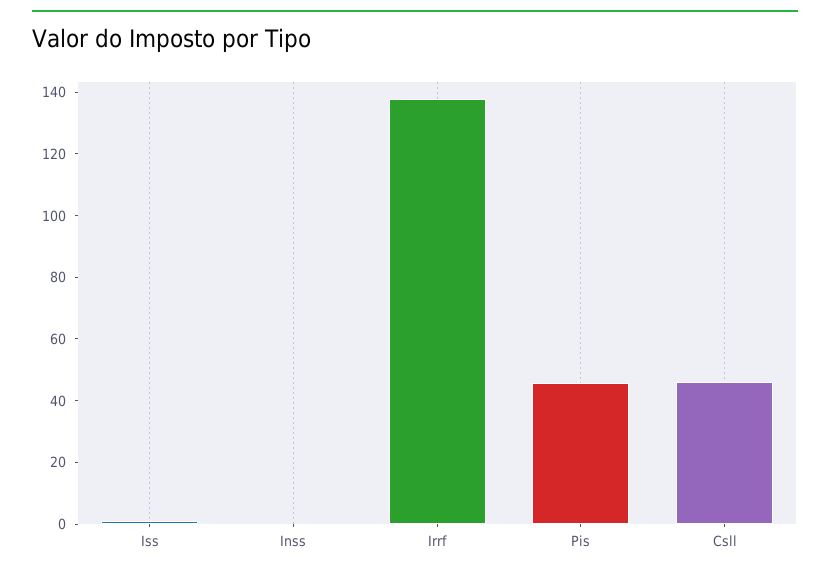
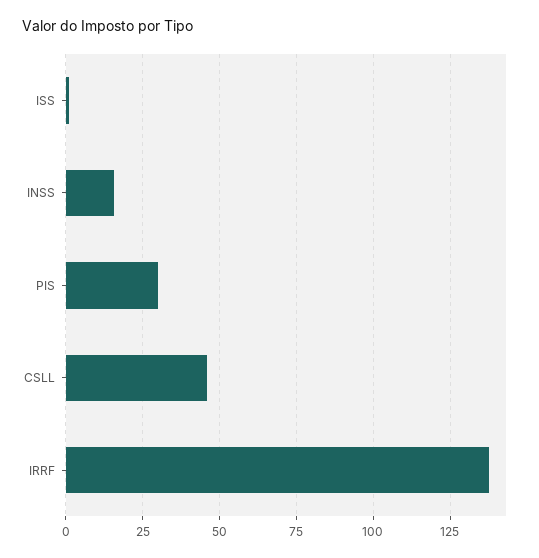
Inss: 0 -> 15
Pis: 45 -> 30

